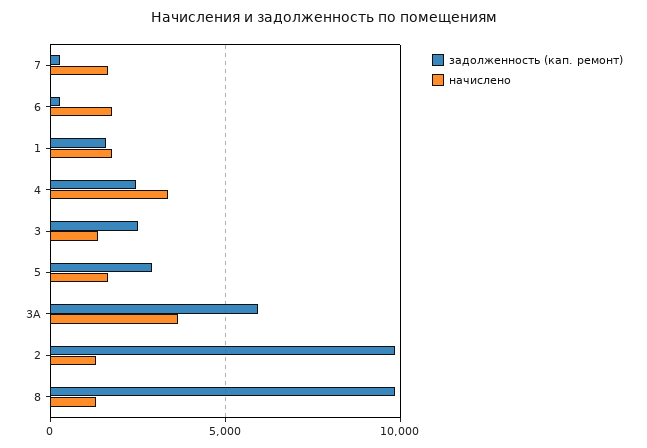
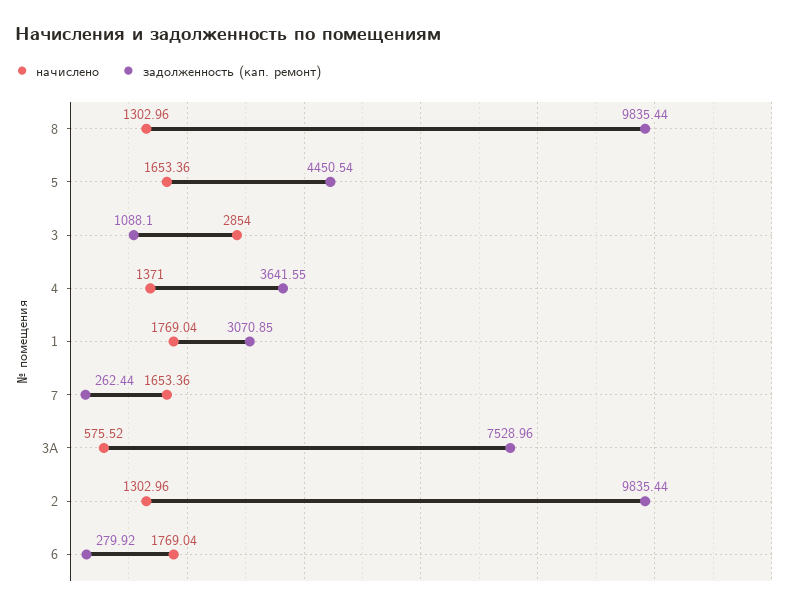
задолженность (кап. ремонт), 1: 1500 -> 3070.85
задолженность (кап. ремонт), 4: 2500 -> 3641.55
начислено, 4: 3500 -> 1371
задолженность (кап. ремонт), 3: 2500 -> 1088.1
начислено, 3: 1500 -> 2854
задолженность (кап. ремонт), 5: 3000 -> 4450.54
задолженность (кап. ремонт), 3А: 6000 -> 7528.96
начислено, 3А: 3500 -> 575.52

